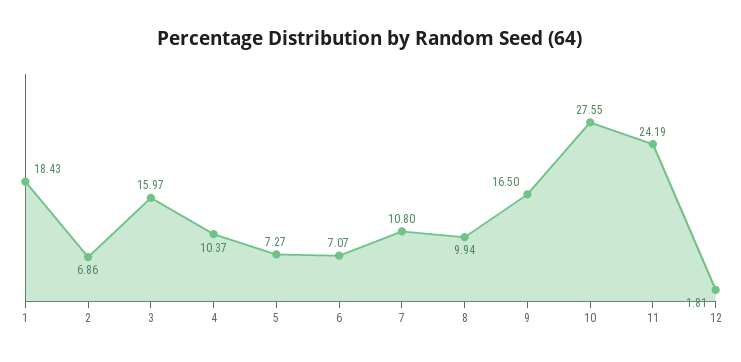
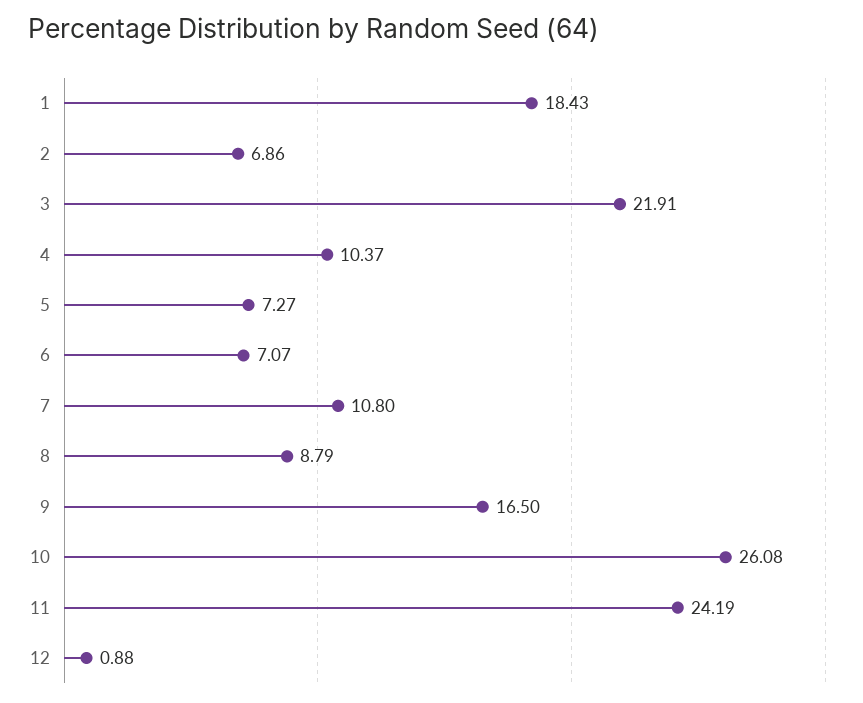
3: 15.97 -> 21.91
8: 9.94 -> 8.79
10: 27.55 -> 26.08
12: 1.81 -> 0.88

